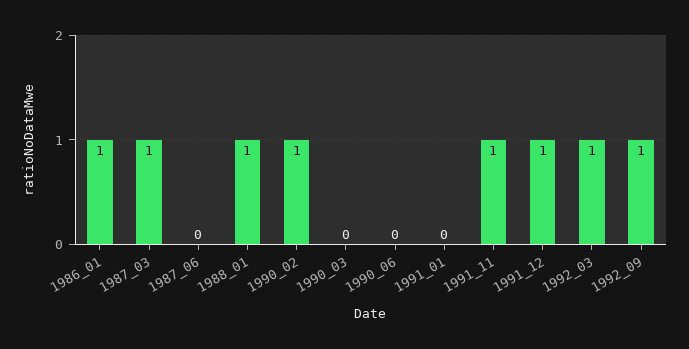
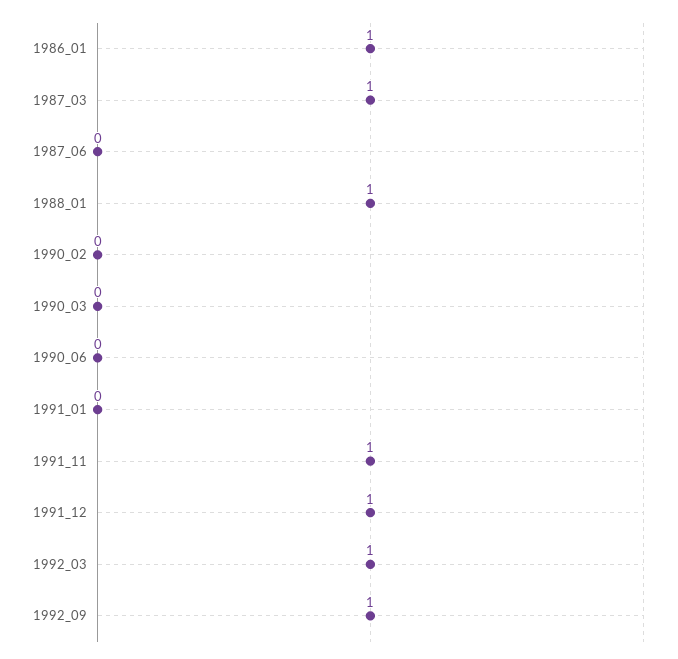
1990_02: 1 -> 0

